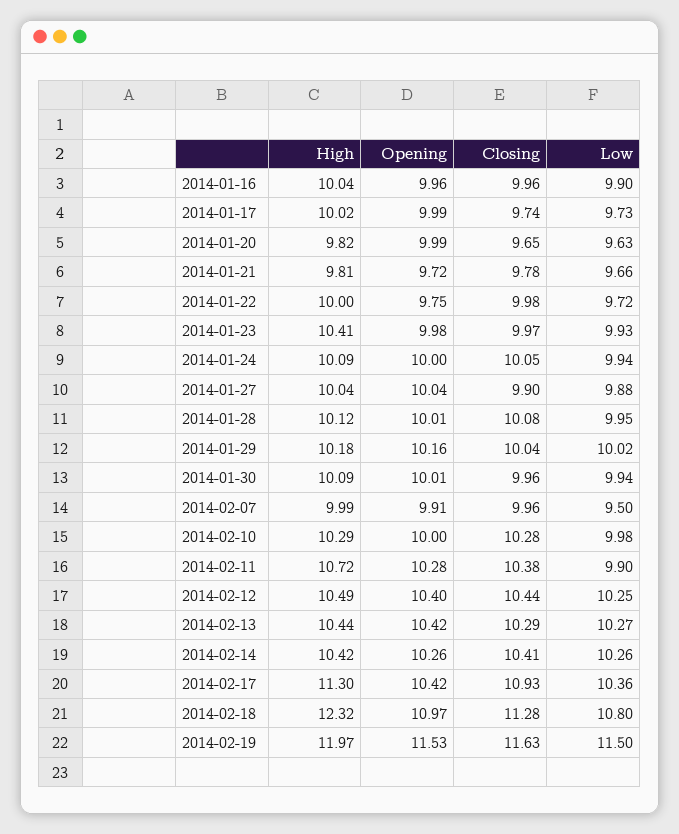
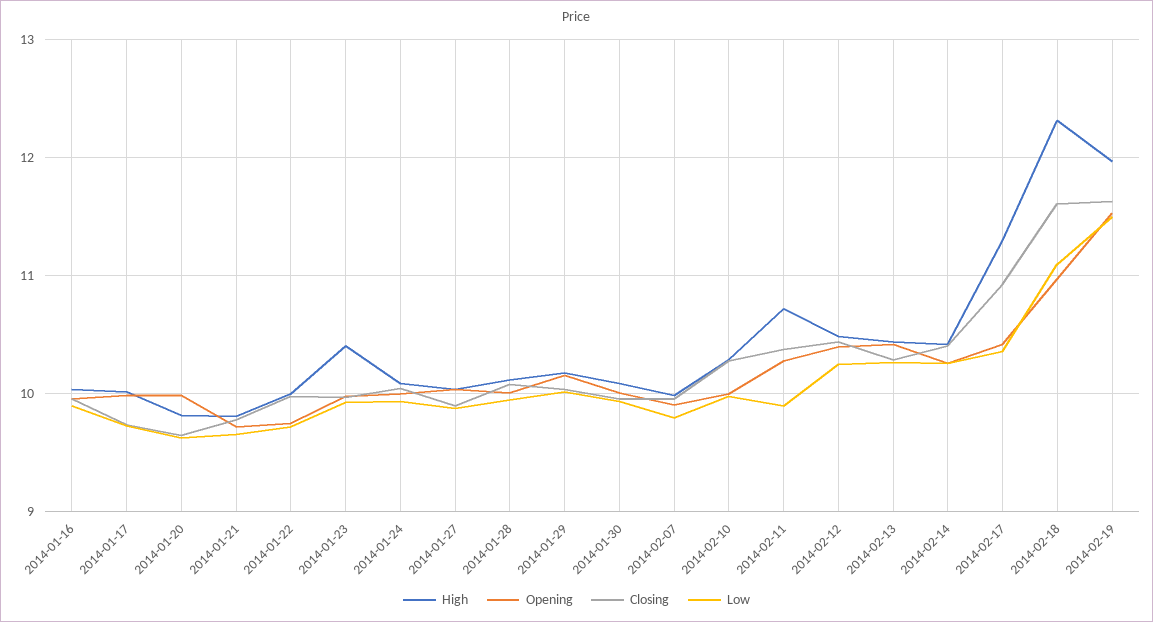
Low, 2014-02-07: 9.5 -> 9.8
Closing, 2014-02-18: 11.28 -> 11.6
Low, 2014-02-18: 10.8 -> 11.1

